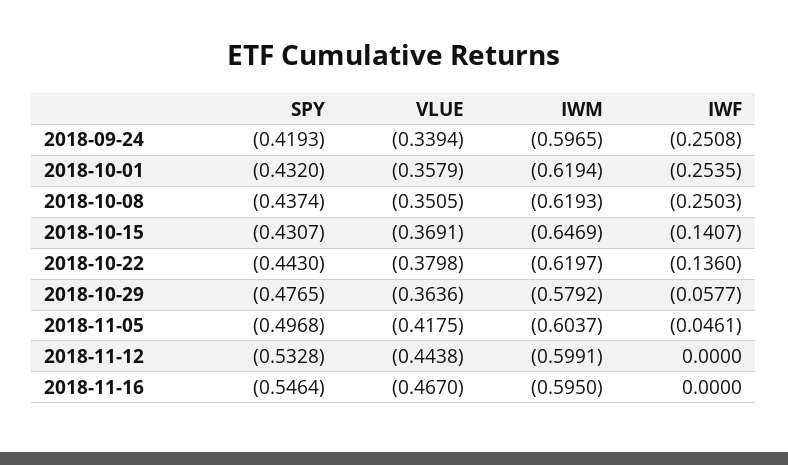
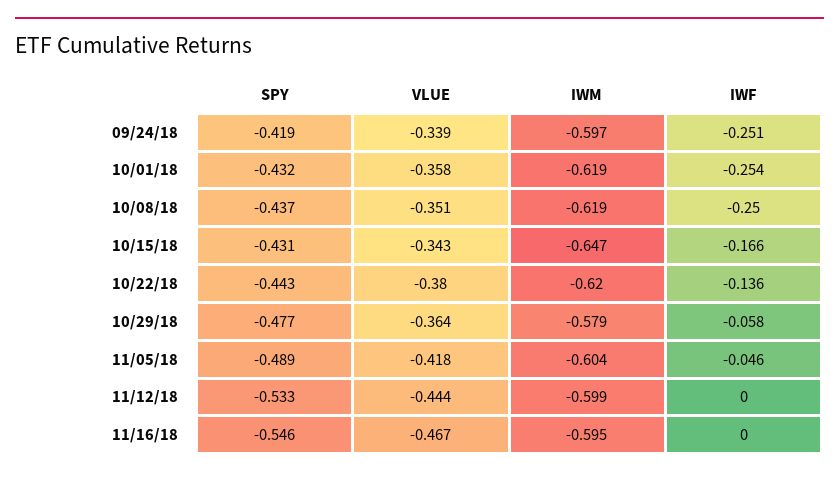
VLUE, 2018-10-15: -0.3691 -> -0.343
IWF, 2018-10-15: -0.1407 -> -0.166
SPY, 2018-11-05: -0.4968 -> -0.489

